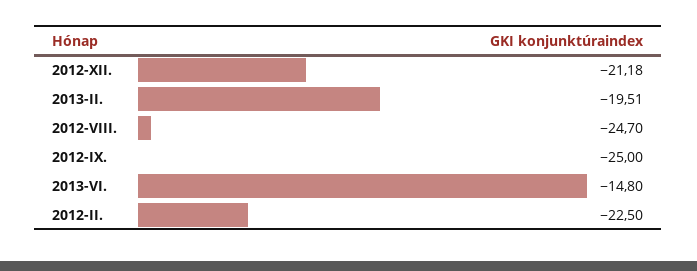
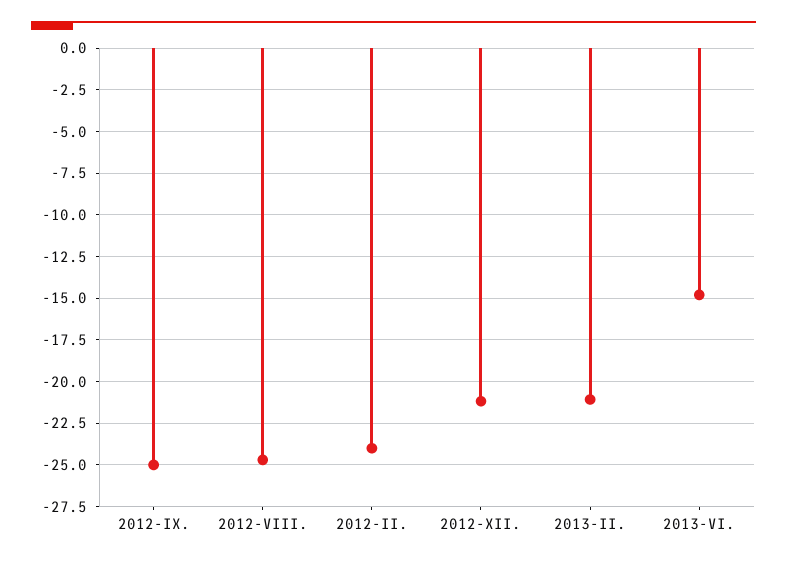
2013-II.: -19.51 -> -21
2012-II.: -22.5 -> -24

